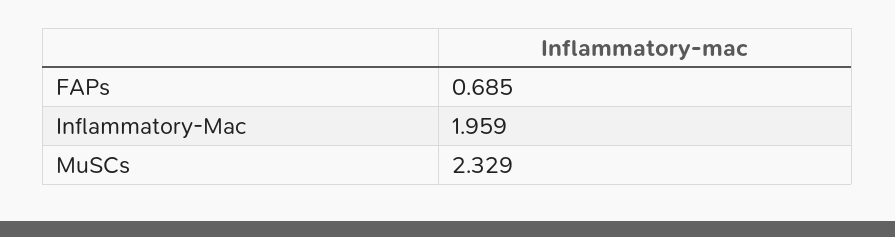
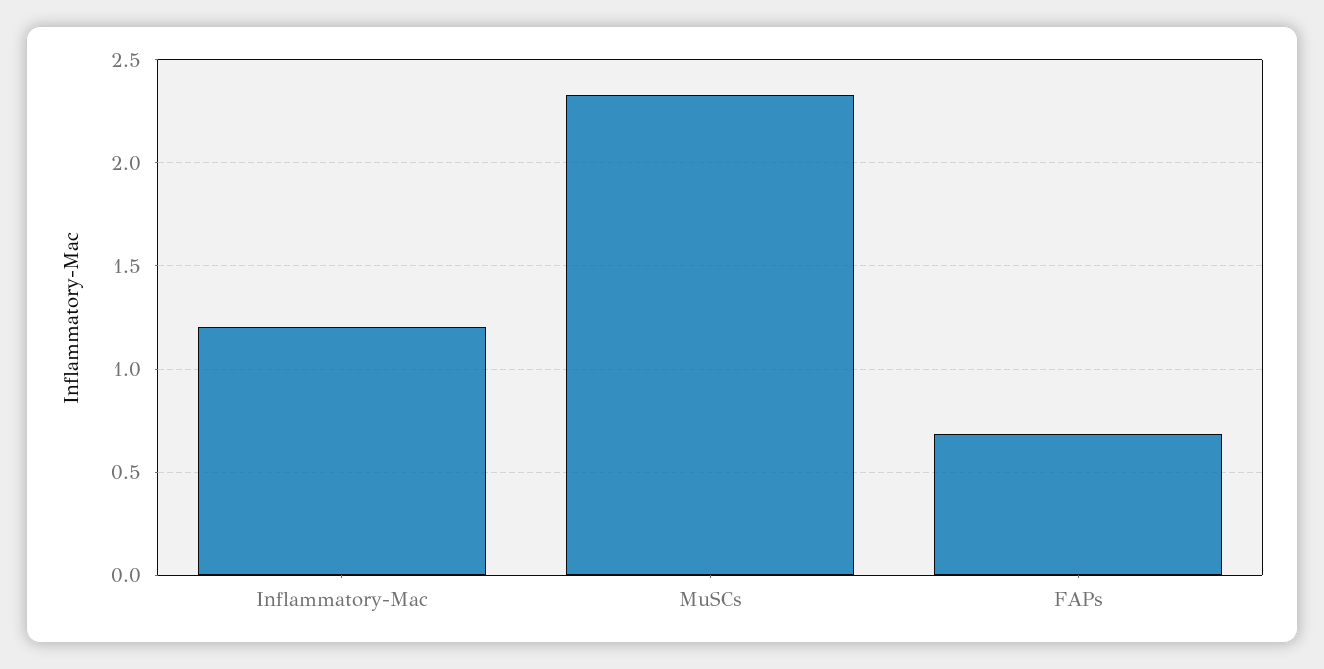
Inflammatory-Mac: 1.959 -> 1.2

